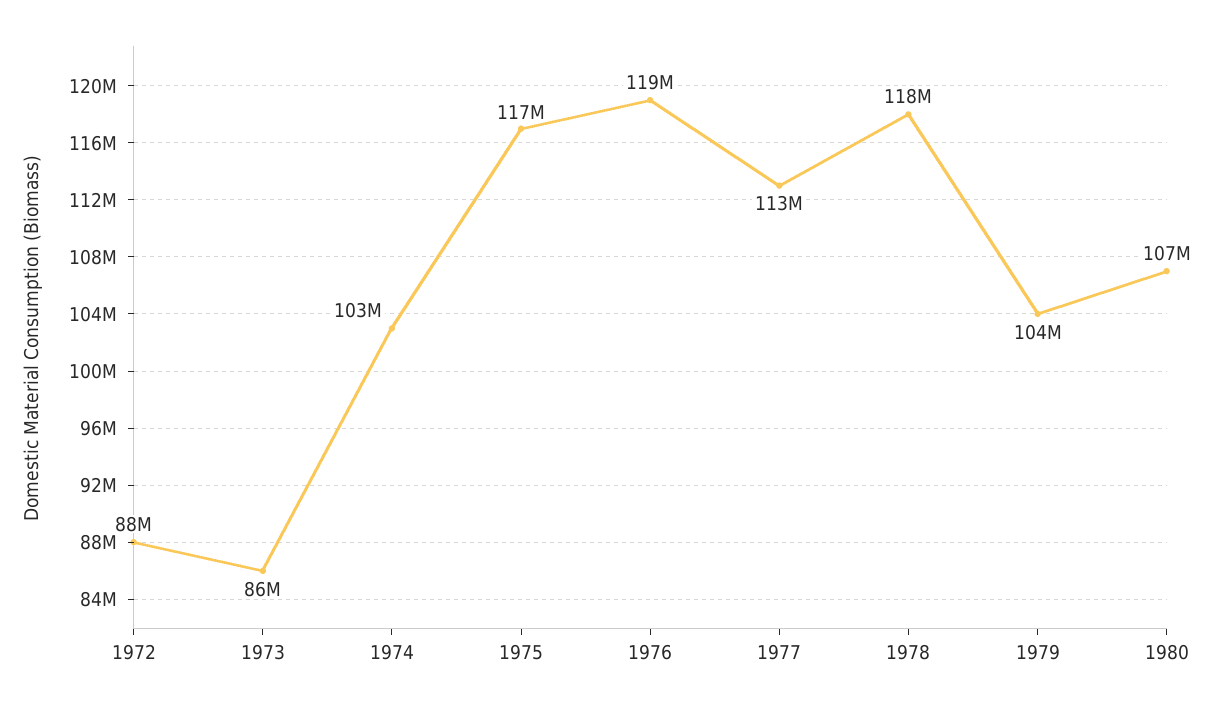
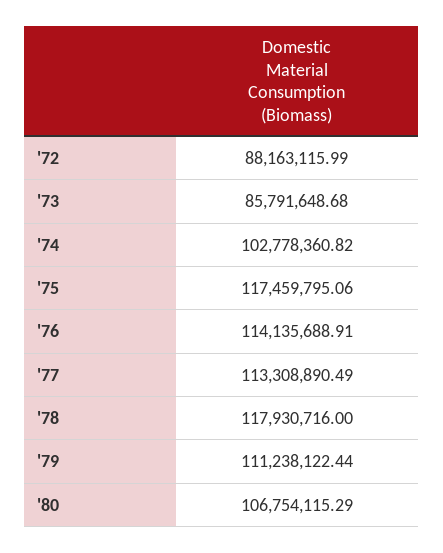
1976: 119000000 -> 114135688.91
1979: 104000000 -> 111238122.44

